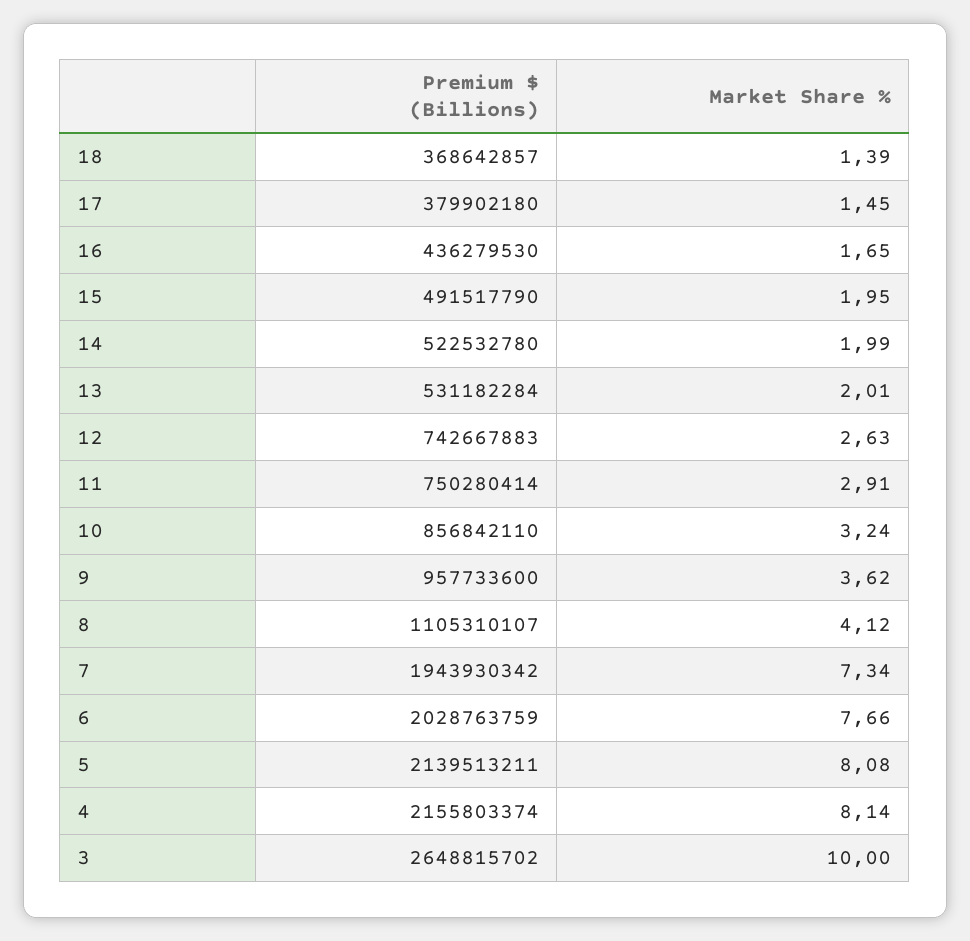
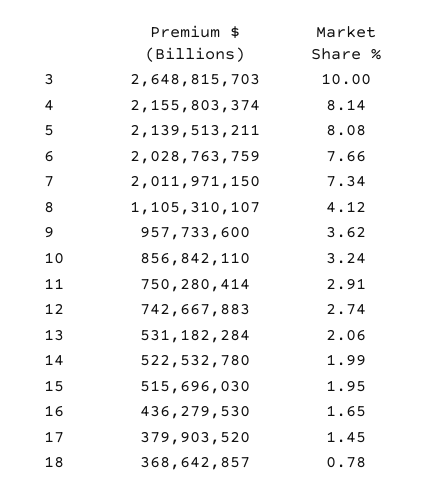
Market Share %, 18: 1.39 -> 0.78
Premium $ (Billions), 17: 379902180 -> 379903520
Premium $ (Billions), 15: 491517790 -> 515696030
Market Share %, 13: 2.01 -> 2.06
Market Share %, 12: 2.63 -> 2.74
Premium $ (Billions), 7: 1943930342 -> 2011971150
Premium $ (Billions), 3: 2648815702 -> 2648815703

